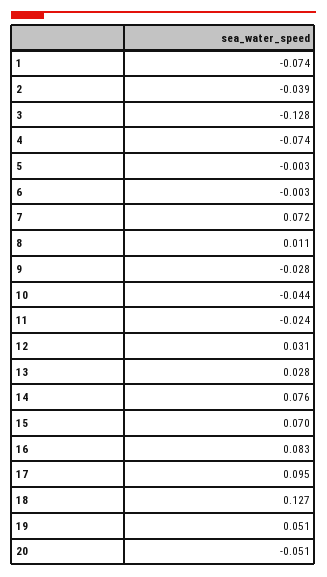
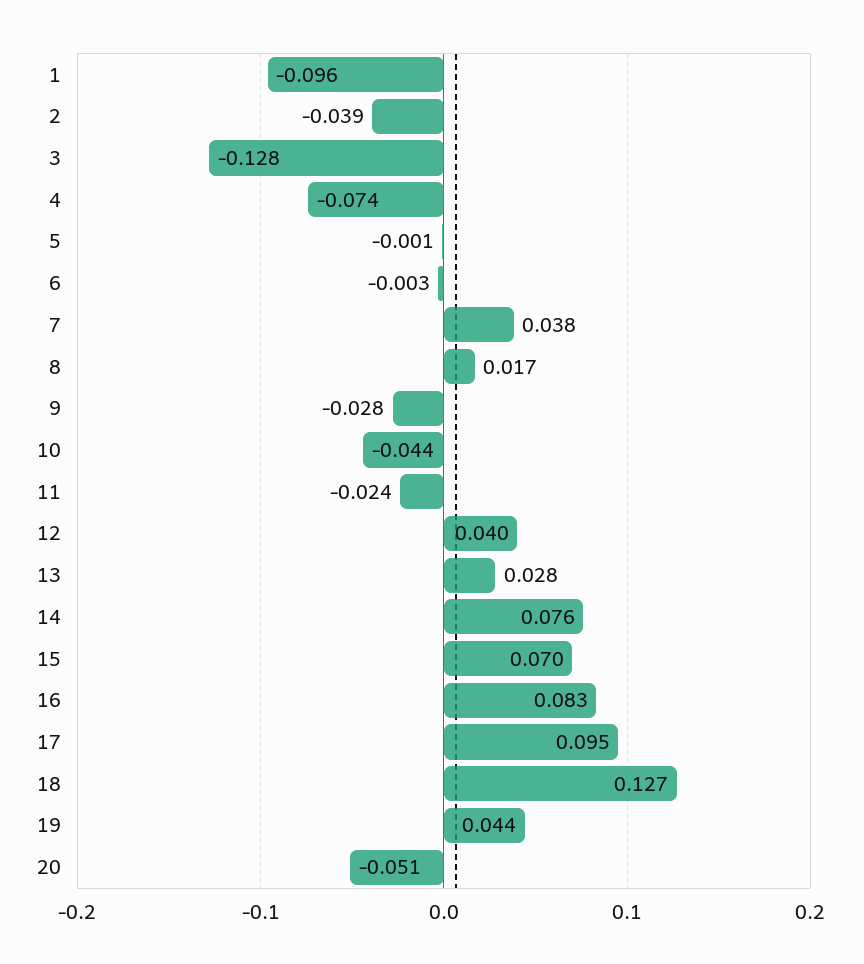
1: -0.074 -> -0.096
5: -0.003 -> -0.001
7: 0.072 -> 0.038
8: 0.011 -> 0.017
12: 0.031 -> 0.04
19: 0.051 -> 0.044

